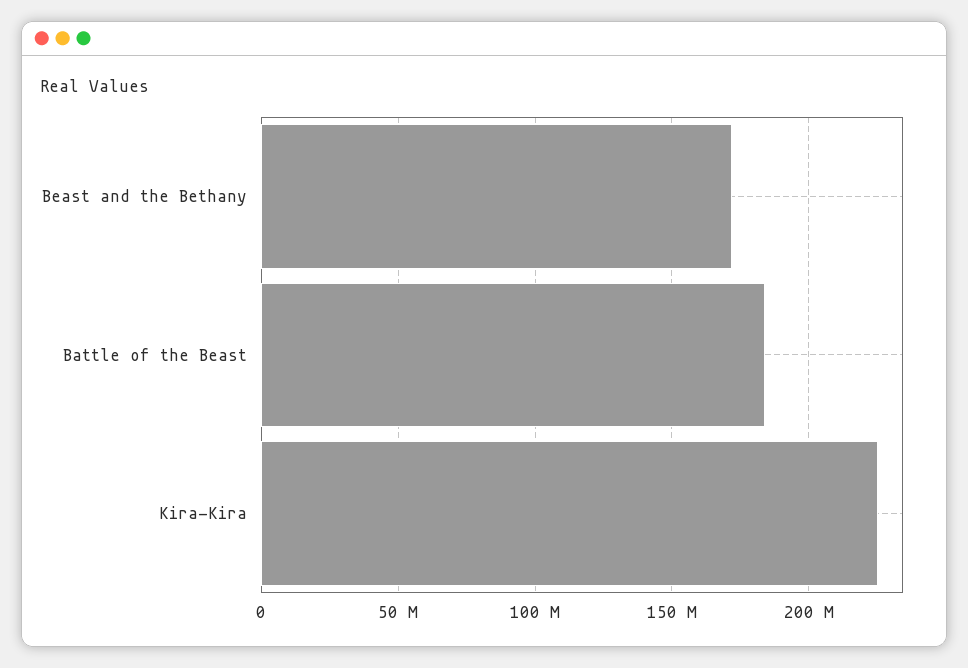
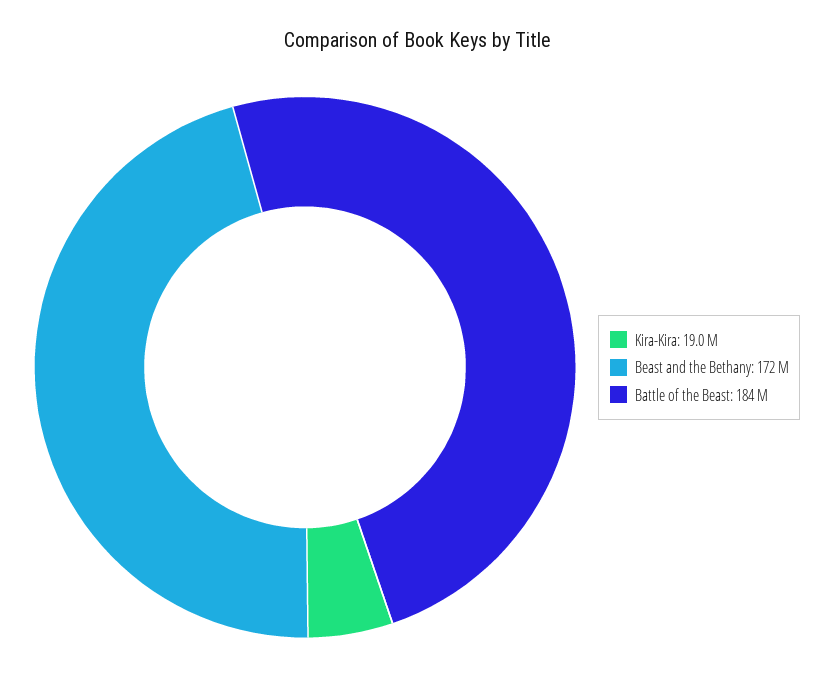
Kira-Kira: 225000000 -> 19000000

